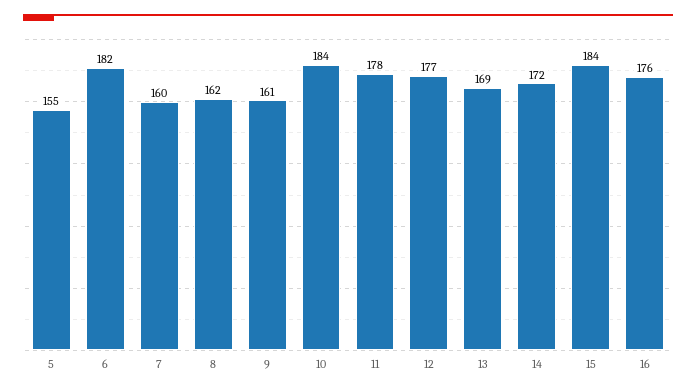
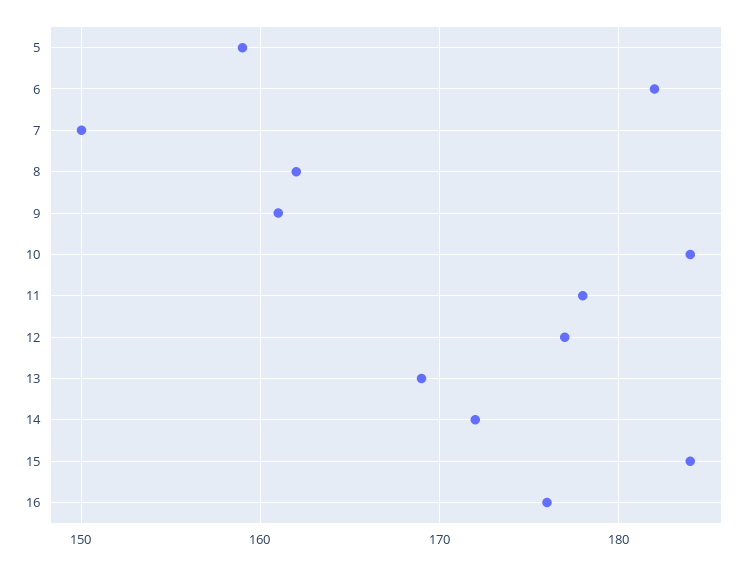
5: 155 -> 159
7: 160 -> 150

